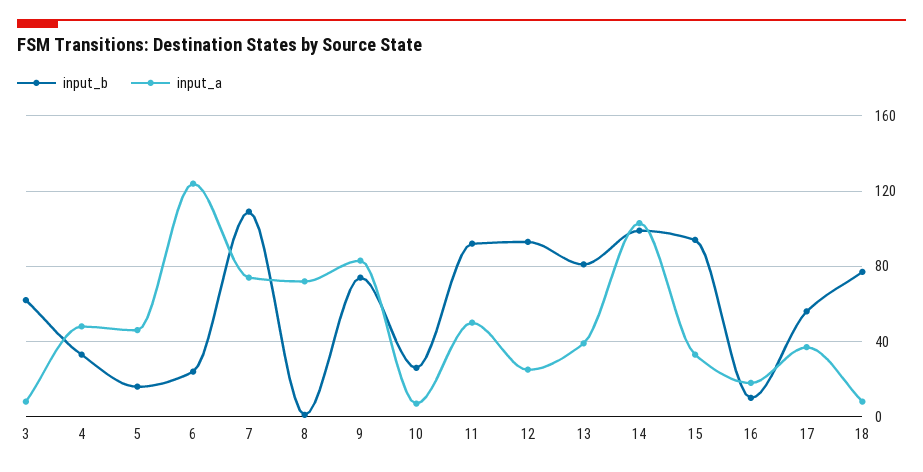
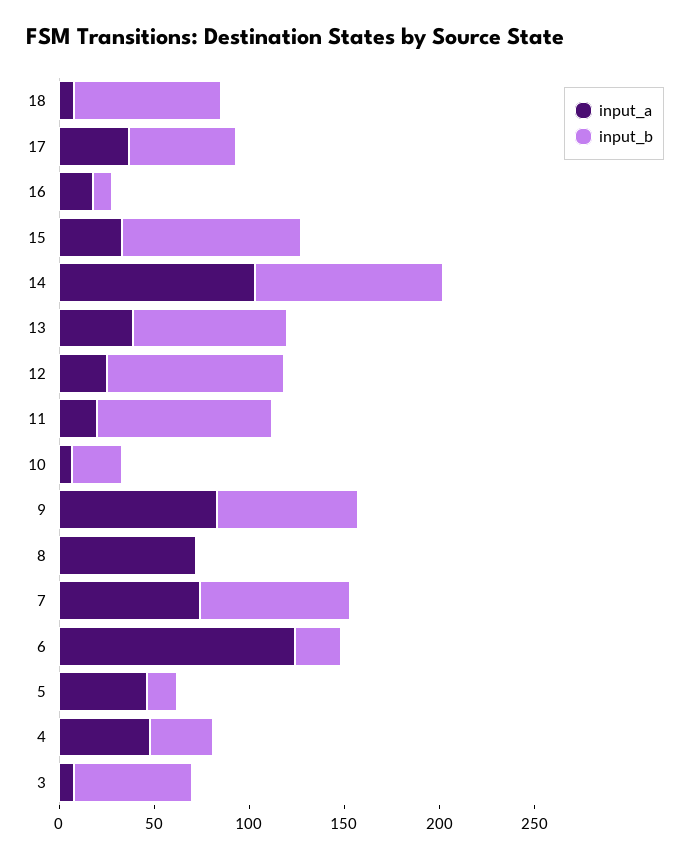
input_b, 7: 110 -> 80
input_a, 11: 50 -> 20

